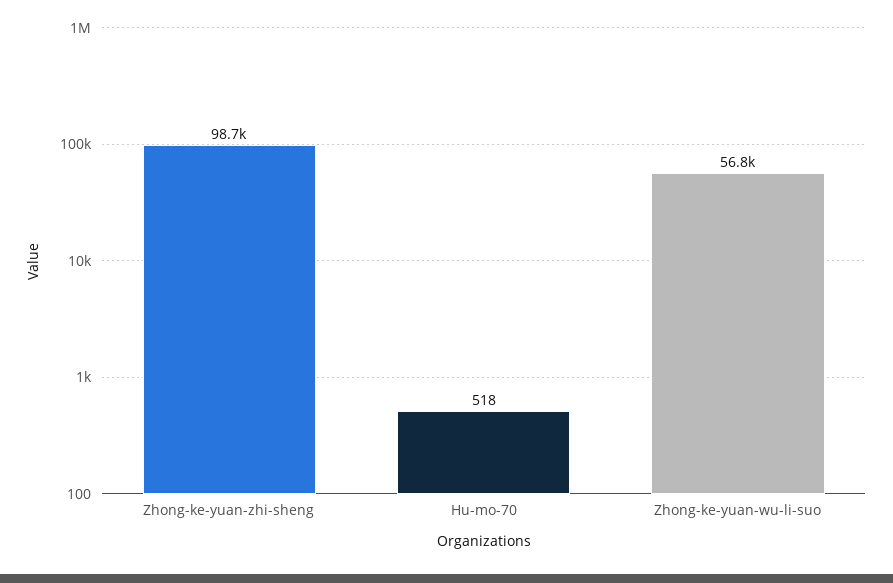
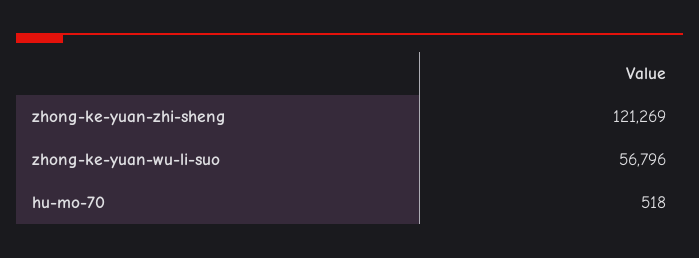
Zhong-ke-yuan-zhi-sheng: 98700 -> 121269

